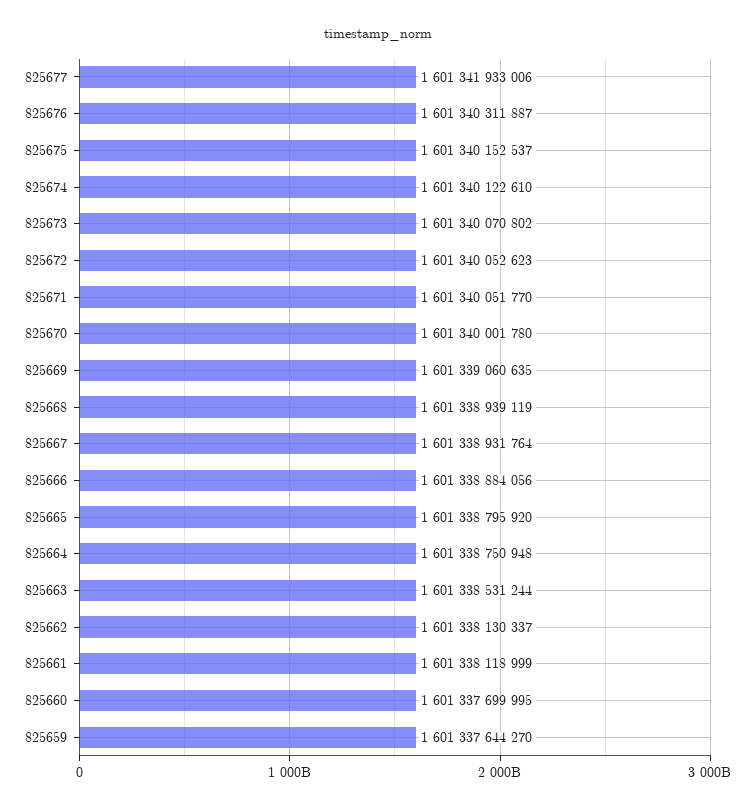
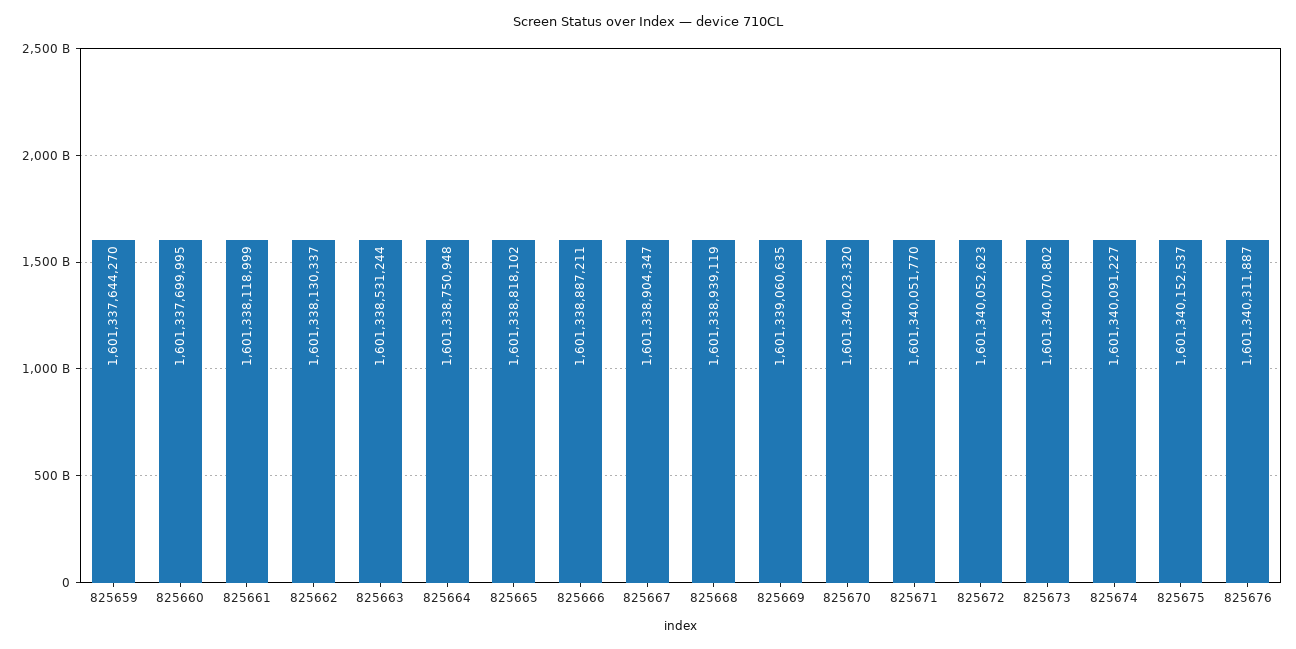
825677: 1601341933006 -> none
825674: 1601340122610 -> 1601340091227
825670: 1601340001780 -> 1601340023320
825667: 1601338931764 -> 1601338904347
825666: 1601338884056 -> 1601338887211
825665: 1601338795920 -> 1601338818102

